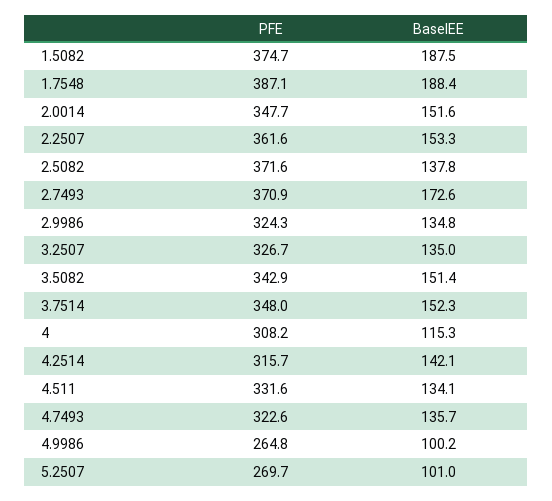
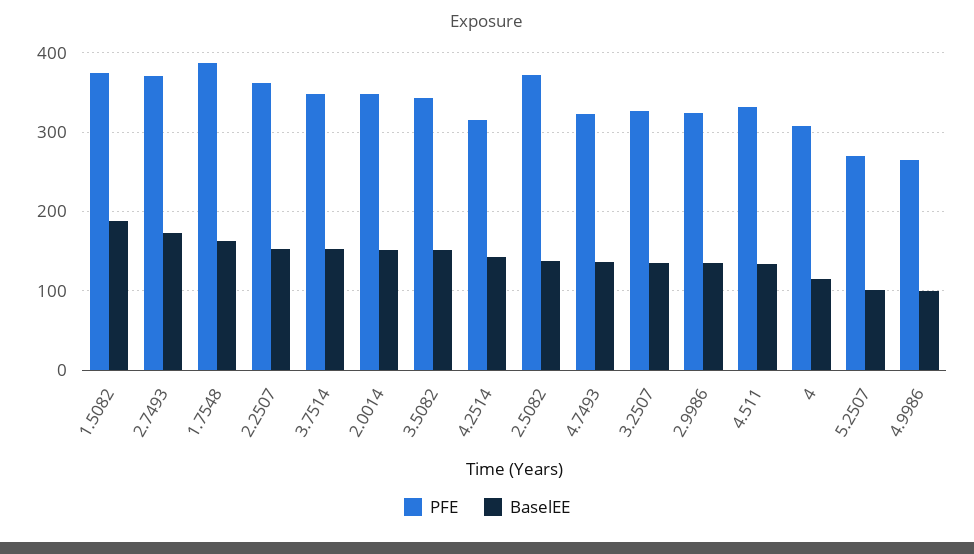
BaselEE, 1.7548: 188.4 -> 160

